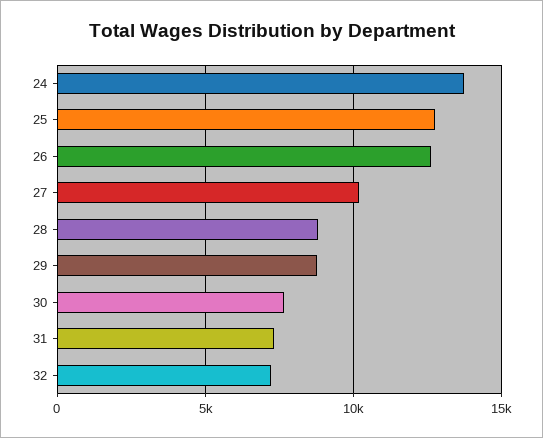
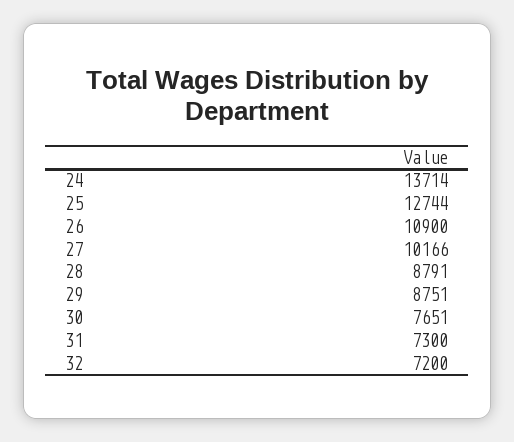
26: 12500 -> 10900

